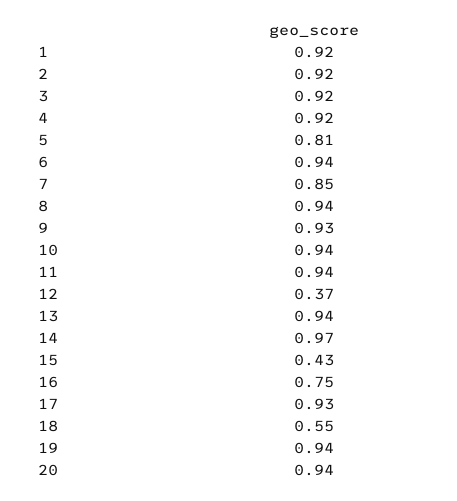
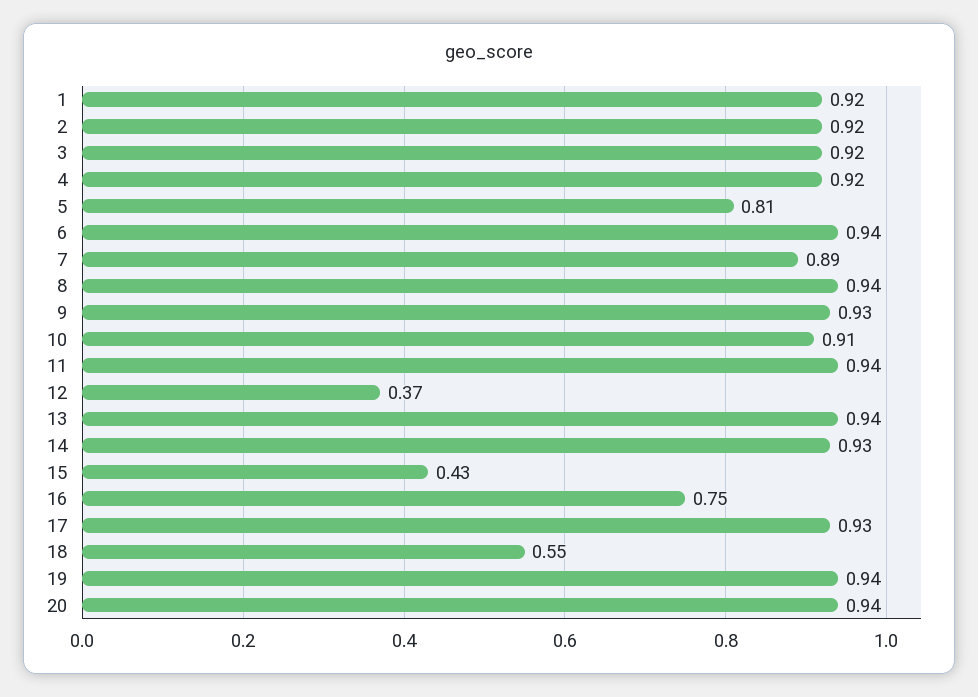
7: 0.85 -> 0.89
10: 0.94 -> 0.91
14: 0.97 -> 0.93

